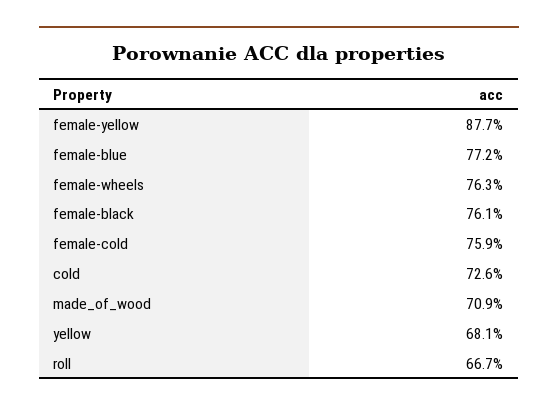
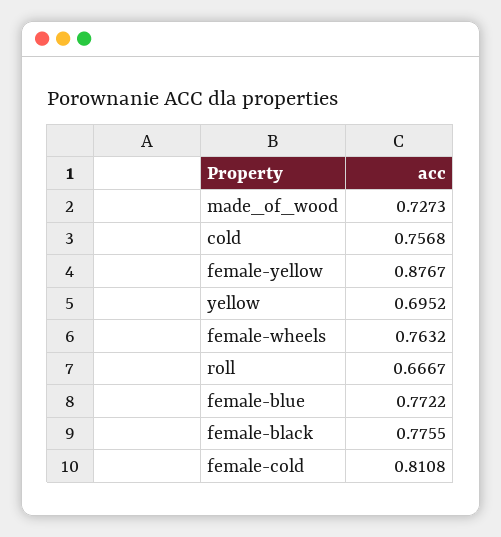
female-black: 0.761 -> 0.7755
female-cold: 0.759 -> 0.8108
cold: 0.726 -> 0.7568
made_of_wood: 0.709 -> 0.7273
yellow: 0.681 -> 0.6952

